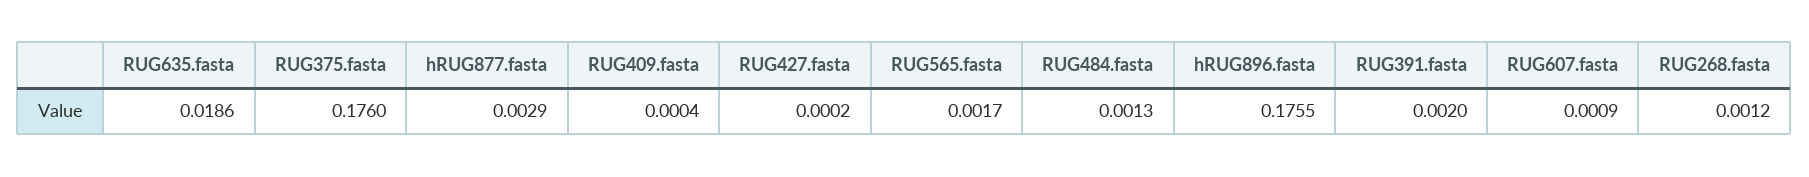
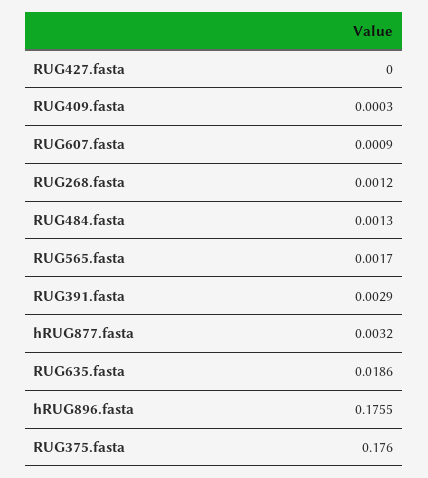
hRUG877.fasta: 0.0029 -> 0.0032
RUG409.fasta: 0.0004 -> 0.0003
RUG427.fasta: 0.0002 -> 0
RUG391.fasta: 0.002 -> 0.0029

